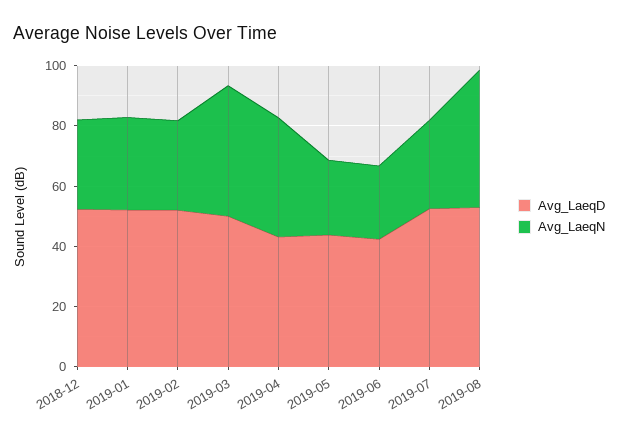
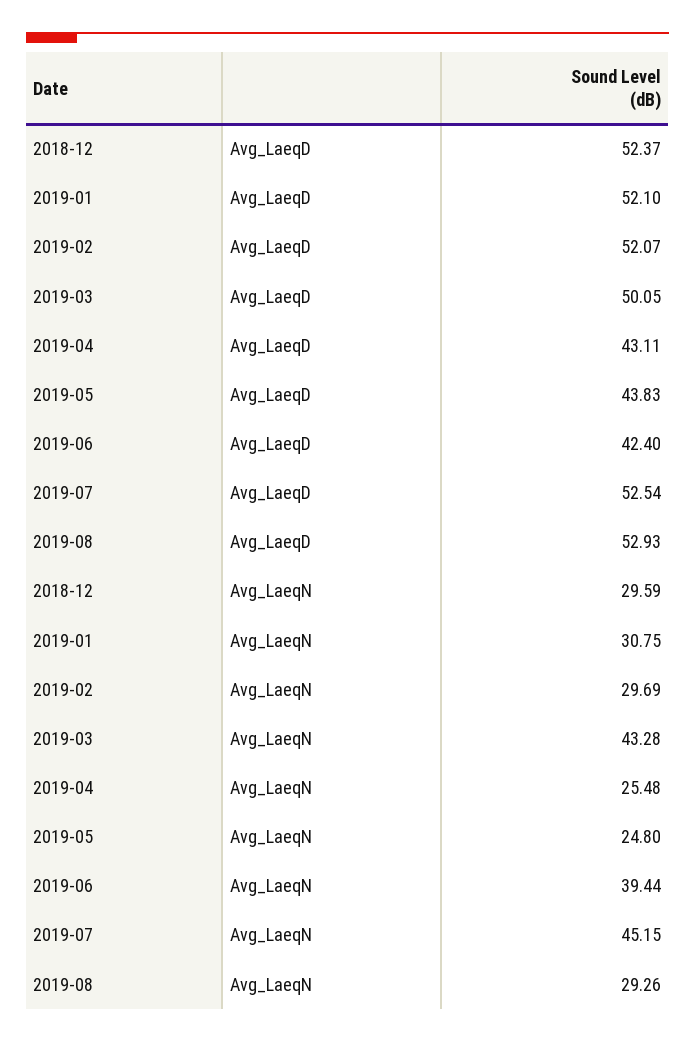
Avg_LaeqN, 2019-04: 40 -> 25.48
Avg_LaeqN, 2019-06: 25 -> 39.44
Avg_LaeqN, 2019-07: 30 -> 45.15
Avg_LaeqN, 2019-08: 45 -> 29.26

